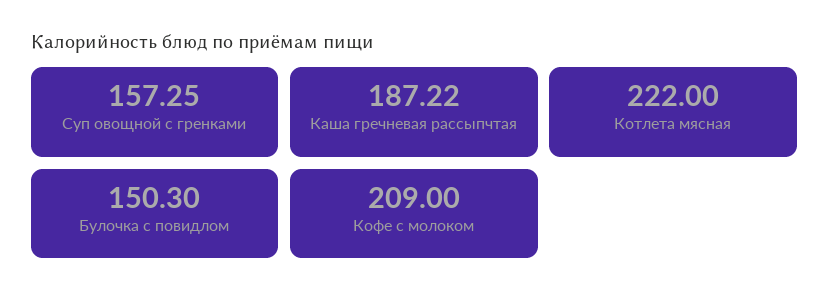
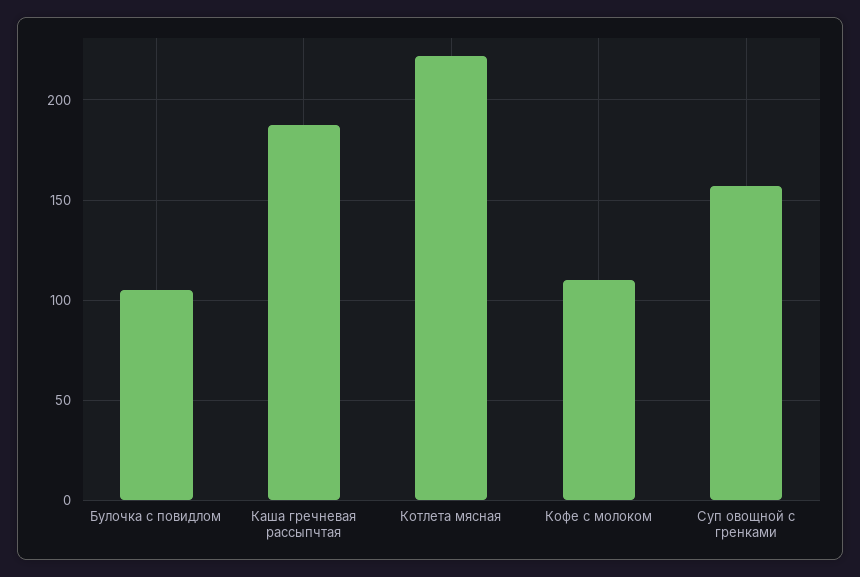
Булочка с повидлом: 150.3 -> 105
Кофе с молоком: 209 -> 110

